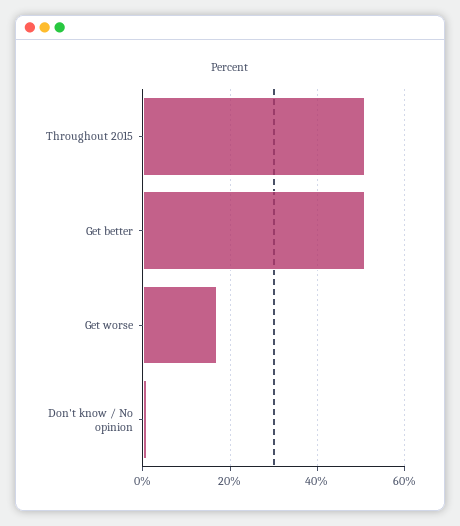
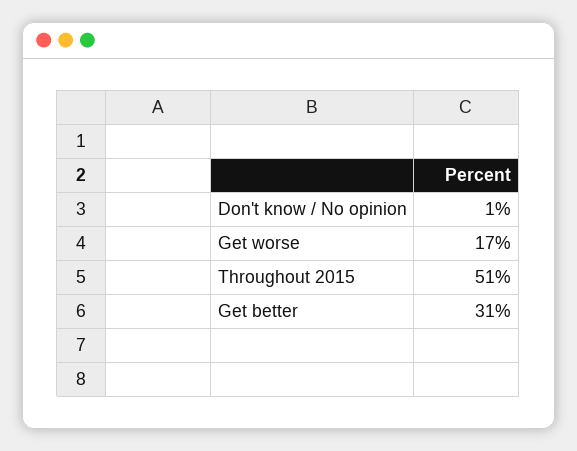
Get better: 50 -> 31

